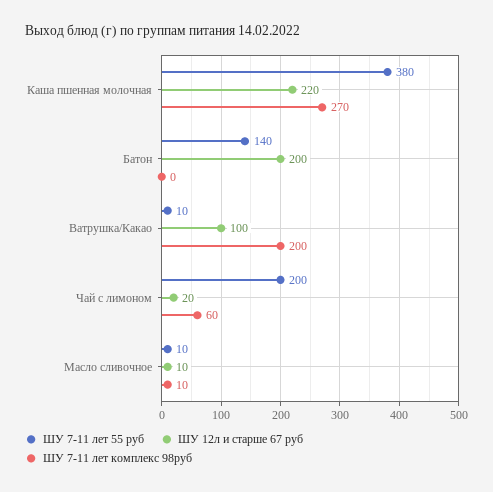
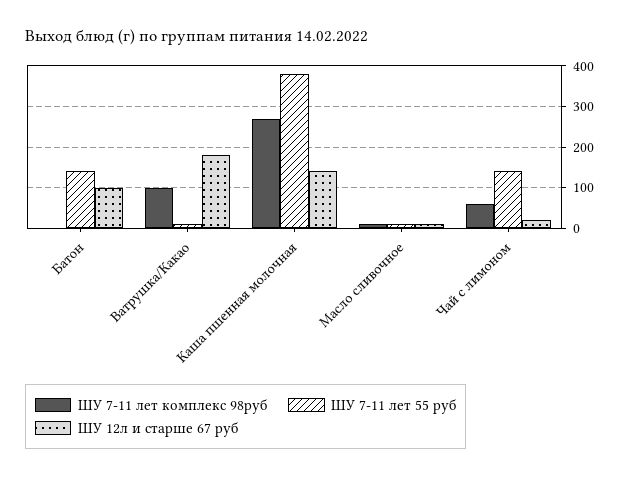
ШУ 12л и старше 67 руб, Каша пшенная молочная: 220 -> 140
ШУ 12л и старше 67 руб, Батон: 200 -> 100
ШУ 12л и старше 67 руб, Ватрушка/Какао: 100 -> 180
ШУ 7-11 лет комплекс 98руб, Ватрушка/Какао: 200 -> 100
ШУ 7-11 лет 55 руб, Чай с лимоном: 200 -> 140

